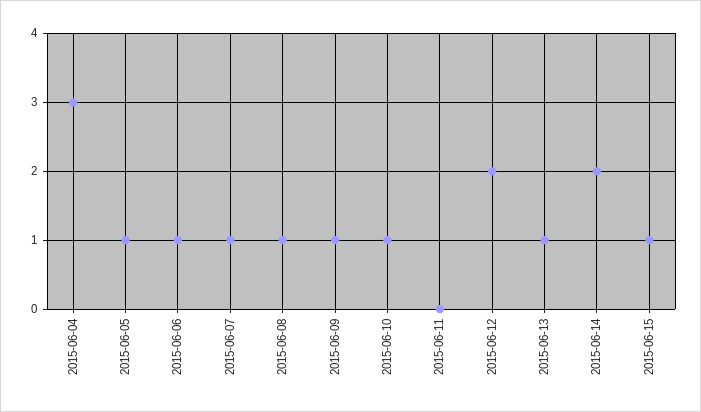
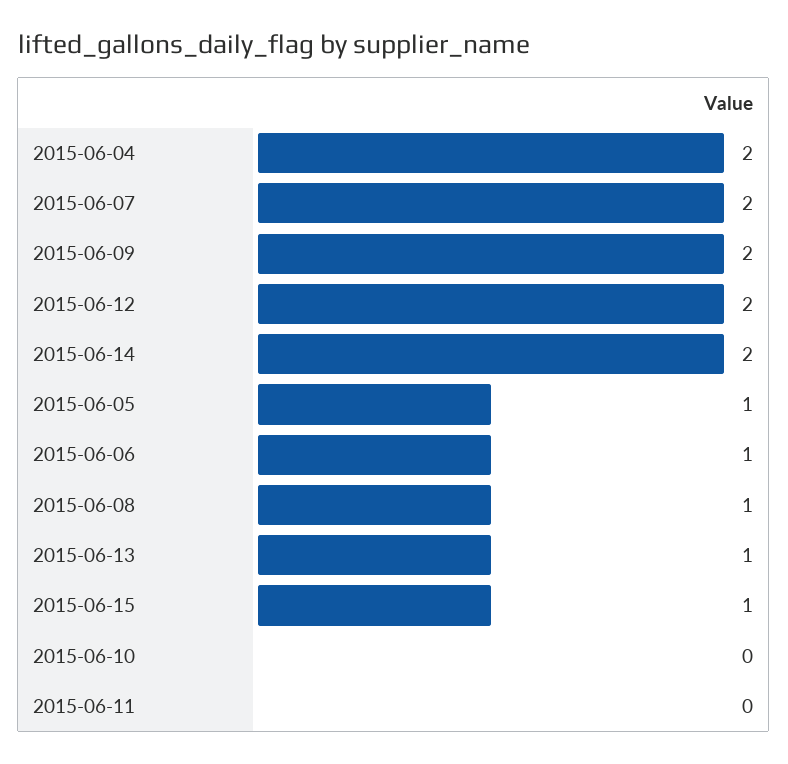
2015-06-04: 3 -> 2
2015-06-07: 1 -> 2
2015-06-09: 1 -> 2
2015-06-10: 1 -> 0

